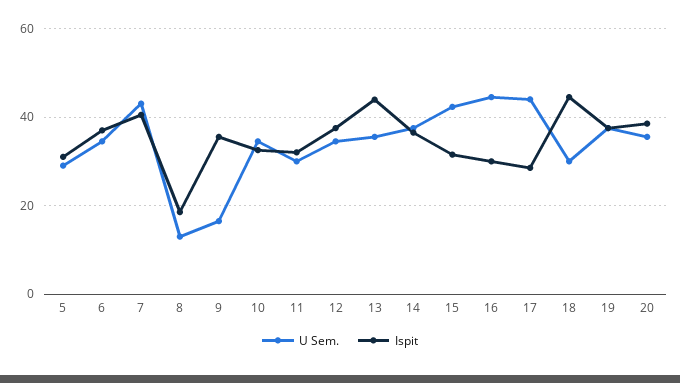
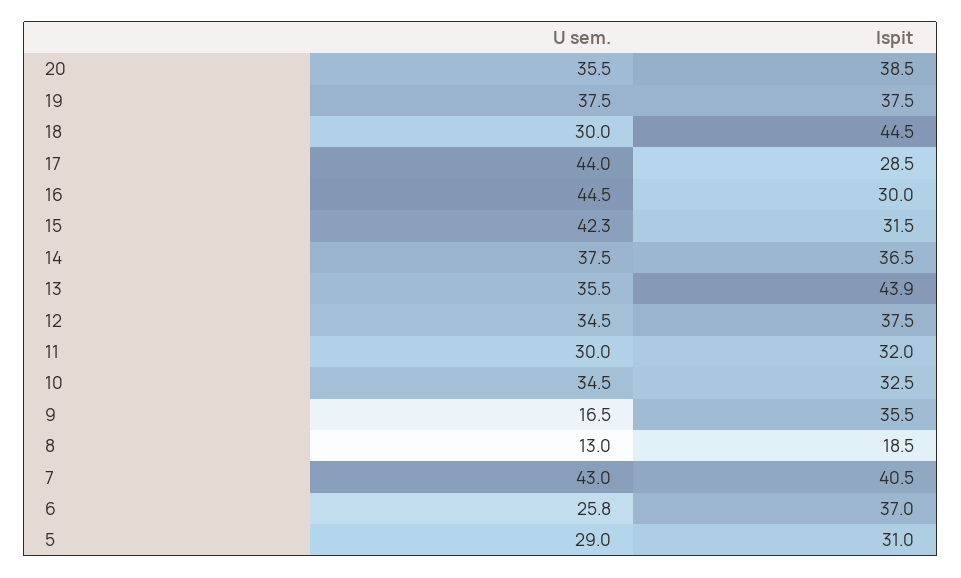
U Sem., 6: 34 -> 25.8

